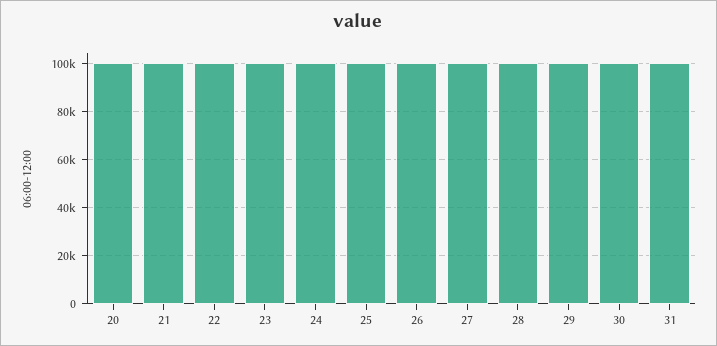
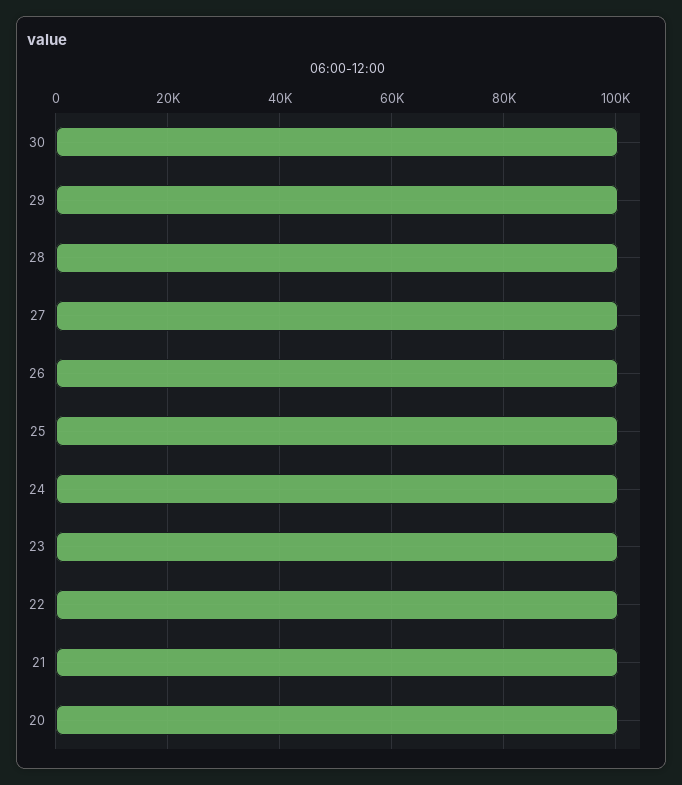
31: 100000 -> none

